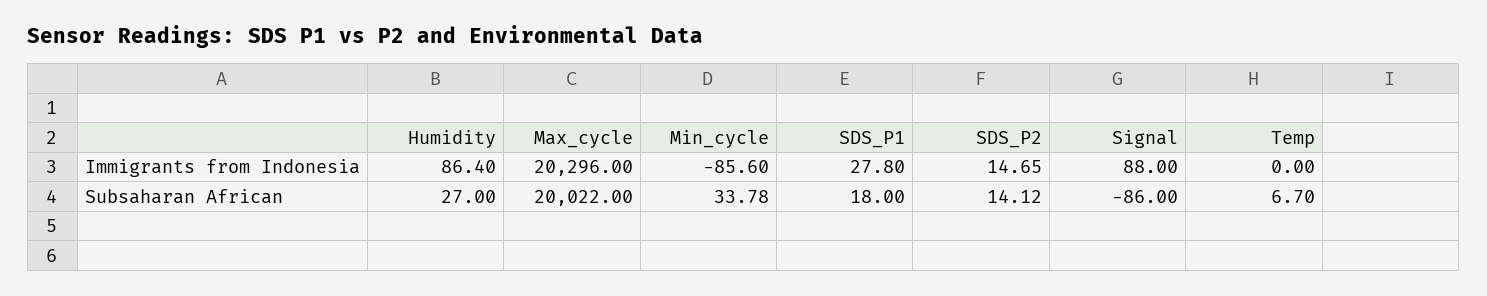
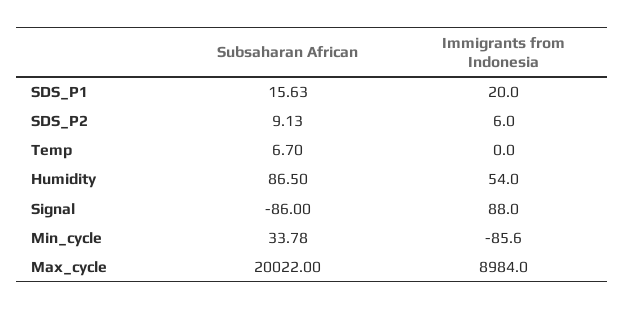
Humidity, Immigrants from Indonesia: 86.4 -> 54
Max_cycle, Immigrants from Indonesia: 20296 -> 8984
SDS_P1, Immigrants from Indonesia: 27.8 -> 20
SDS_P2, Immigrants from Indonesia: 14.65 -> 6
Humidity, Subsaharan African: 27 -> 86.5
SDS_P1, Subsaharan African: 18 -> 15.63
SDS_P2, Subsaharan African: 14.12 -> 9.13

